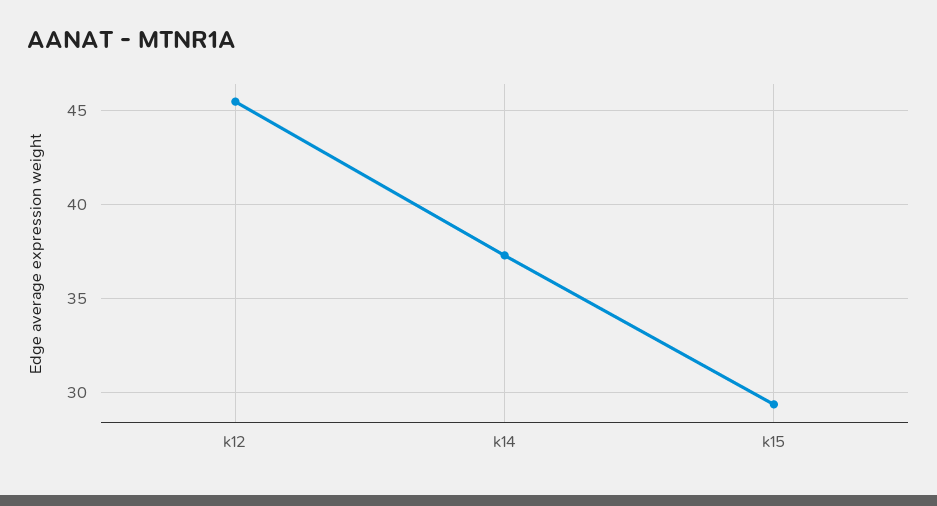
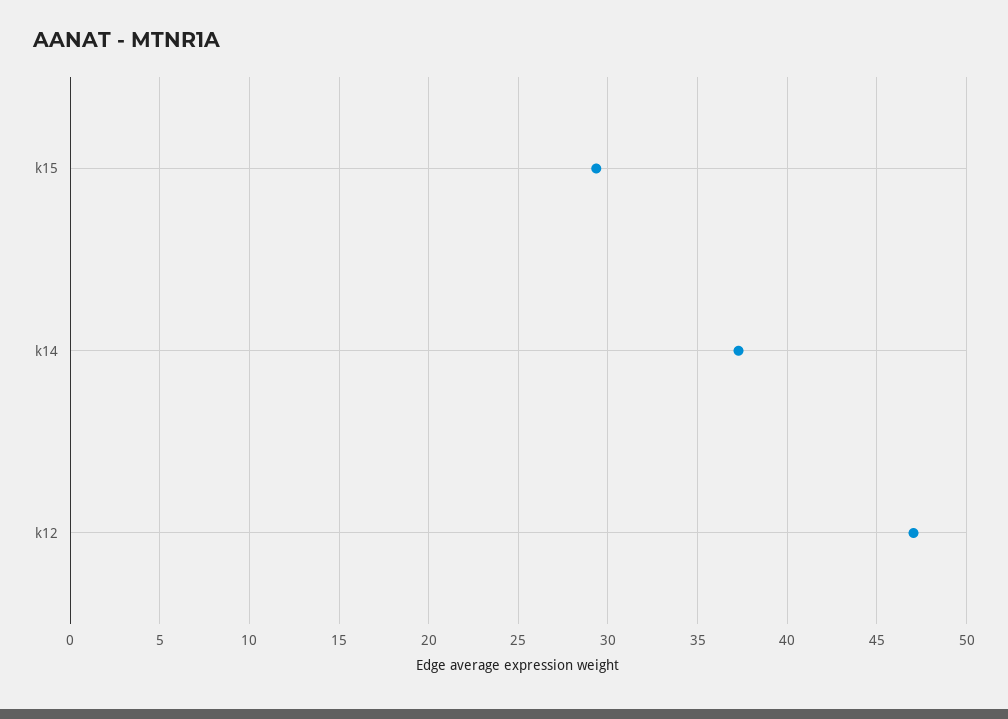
k12: 45.5 -> 47

